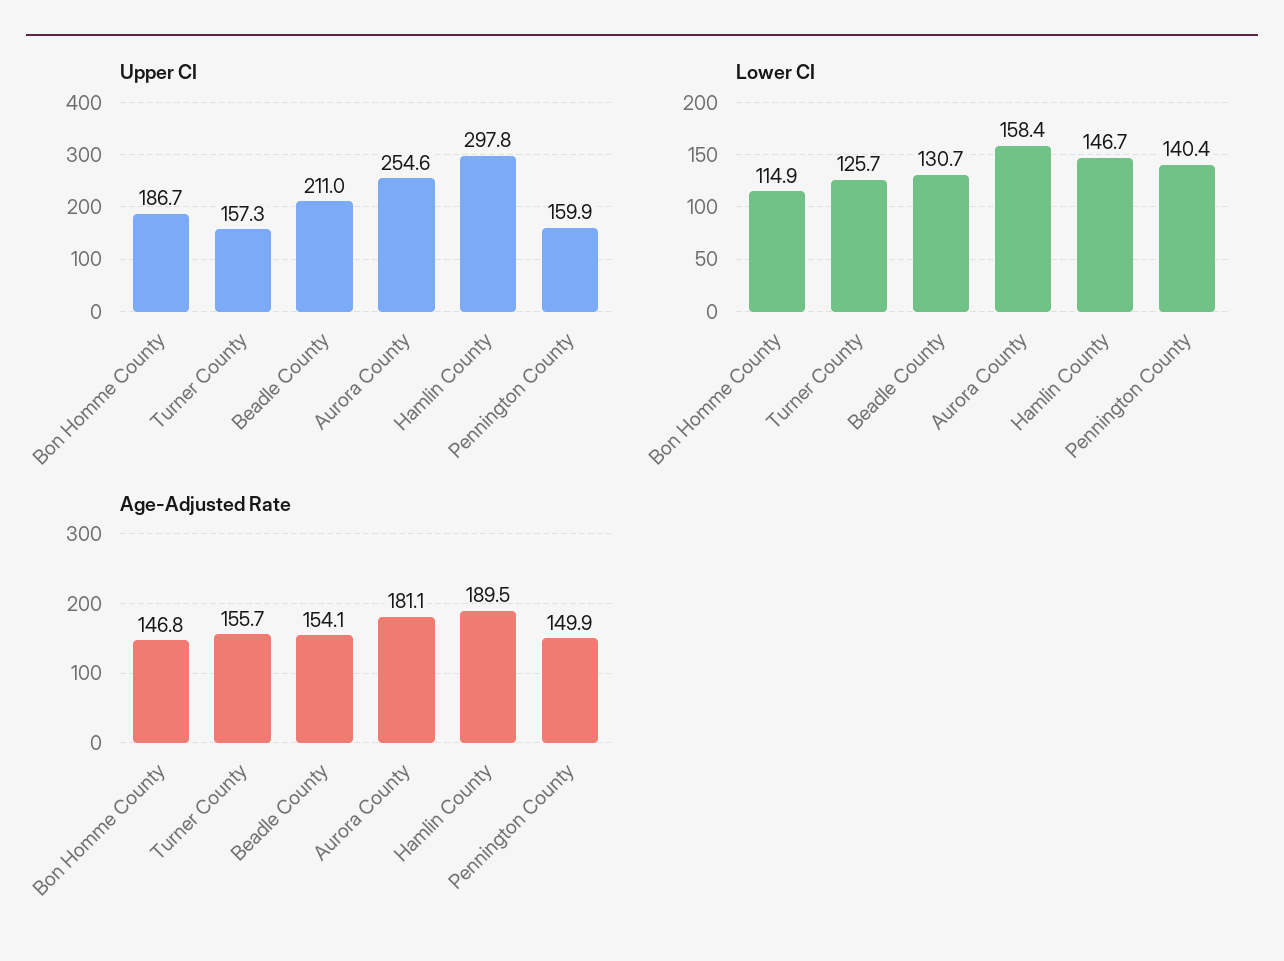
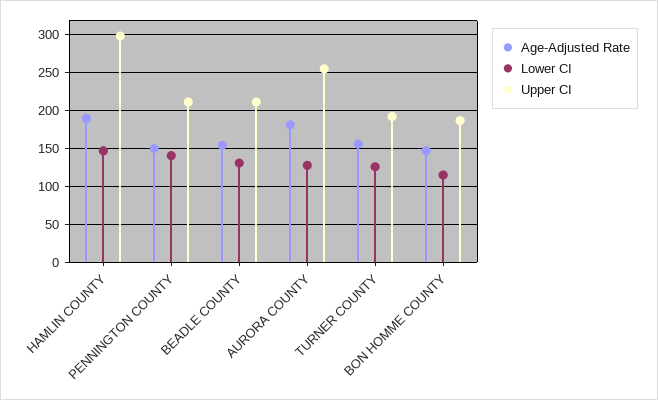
Upper CI, Turner County: 157.3 -> 190
Upper CI, Pennington County: 159.9 -> 210
Lower CI, Aurora County: 158.4 -> 130

